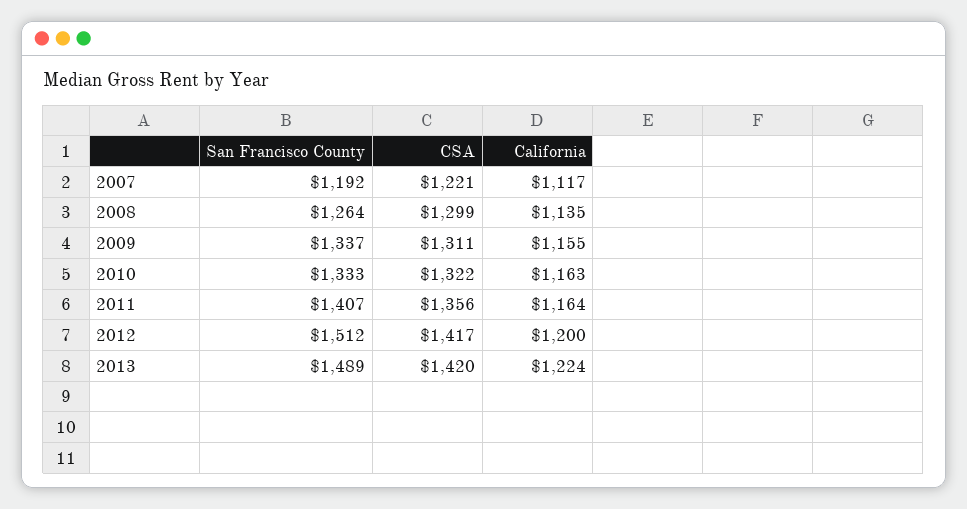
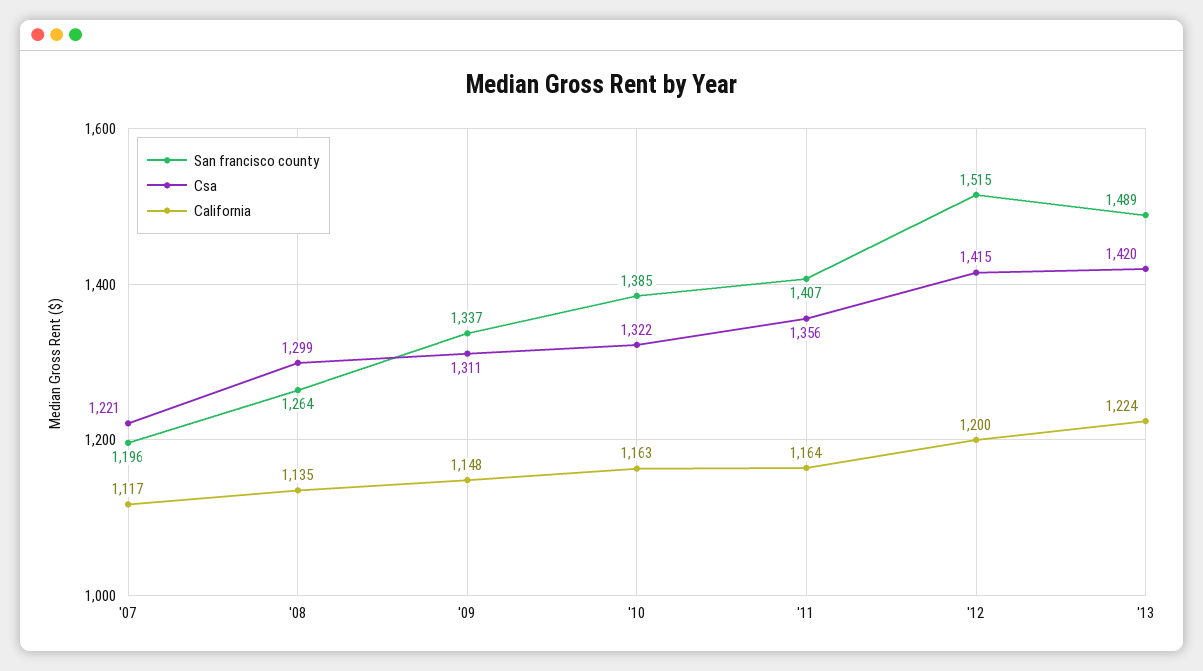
San Francisco County, 2007: 1192 -> 1196
California, 2009: 1155 -> 1148
San Francisco County, 2010: 1333 -> 1385
San Francisco County, 2012: 1512 -> 1515
CSA, 2012: 1417 -> 1415

